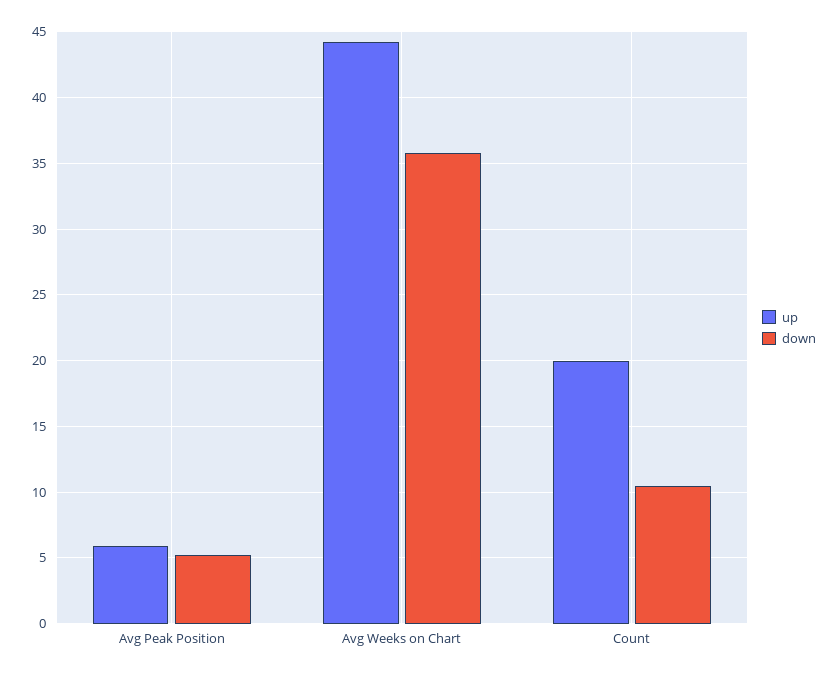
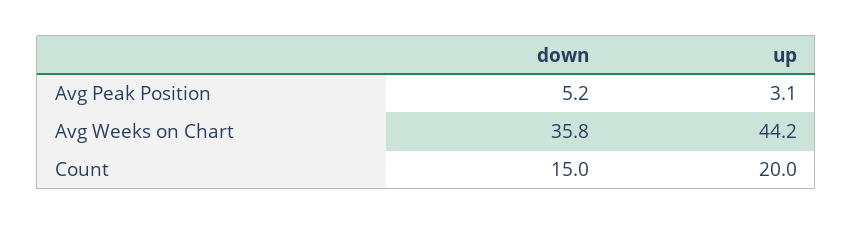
up, Avg Peak Position: 6 -> 3.1
down, Count: 10.5 -> 15

